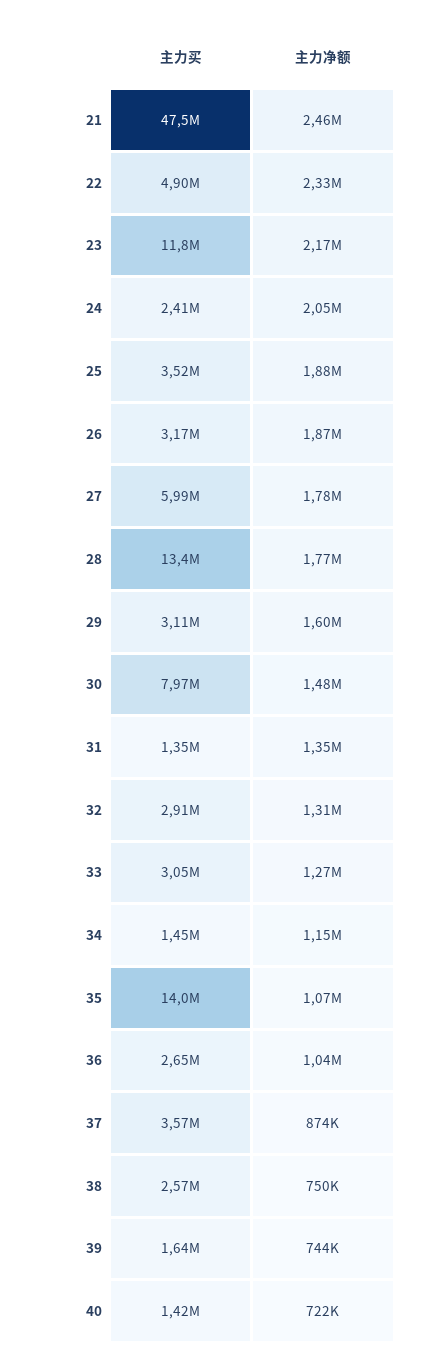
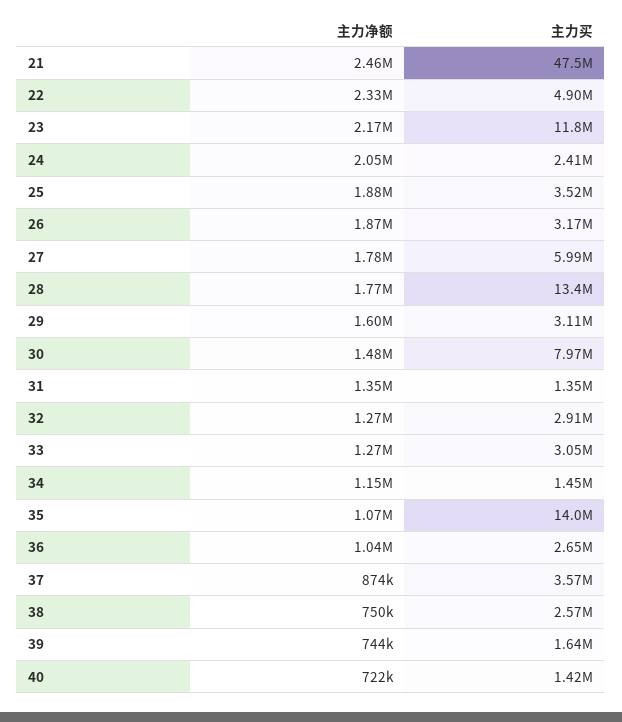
主力净额, 32: 1310000 -> 1270000

